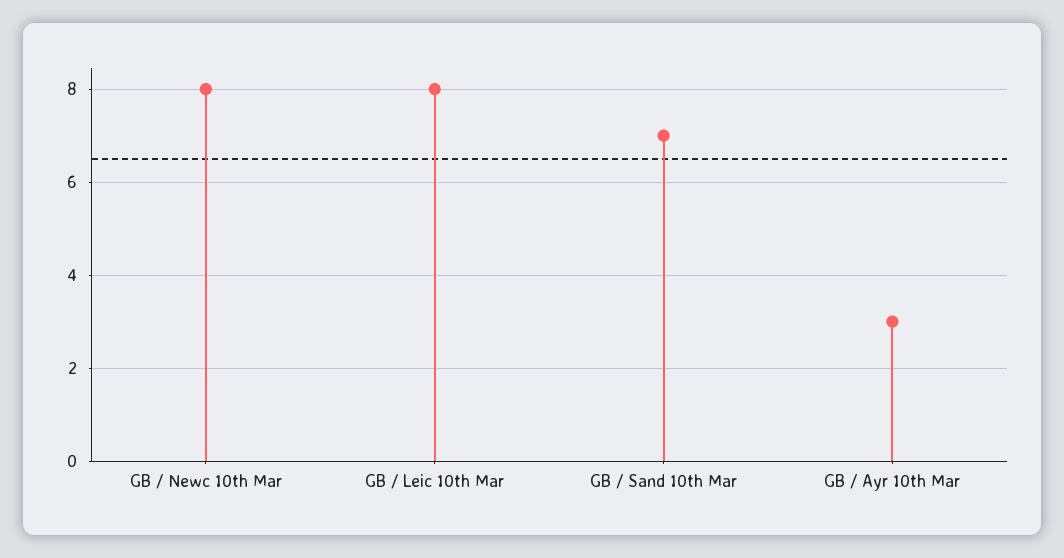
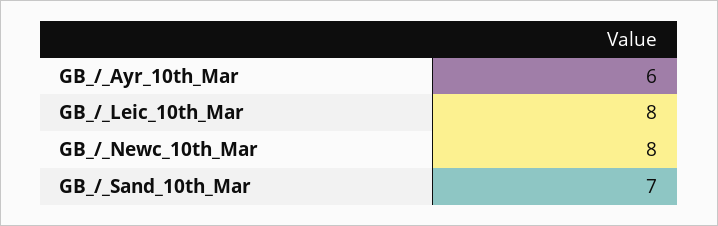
GB / Ayr 10th Mar: 3 -> 6

